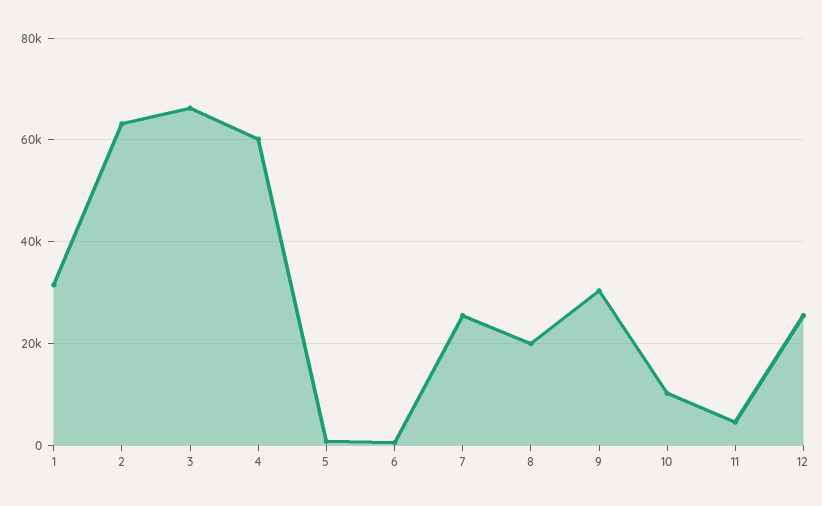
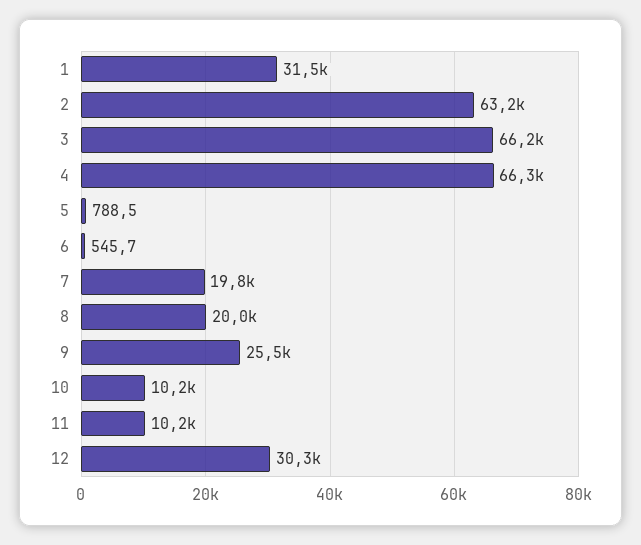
4: 60000 -> 66300
7: 26000 -> 19800
9: 30000 -> 25500
11: 4000 -> 10200
12: 26000 -> 30300

